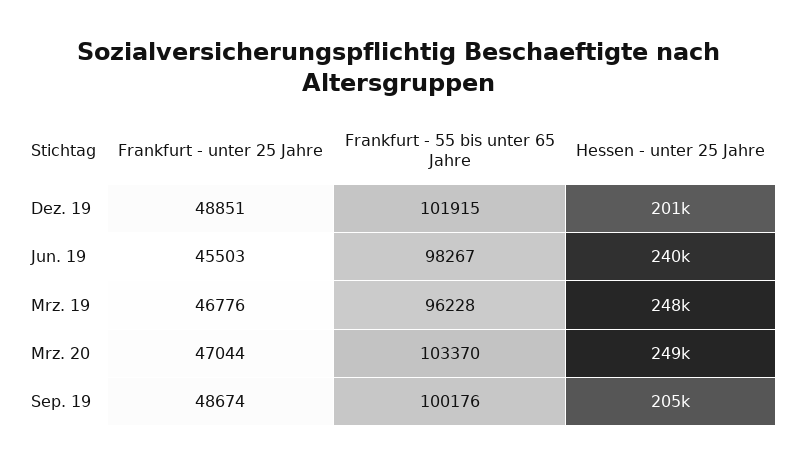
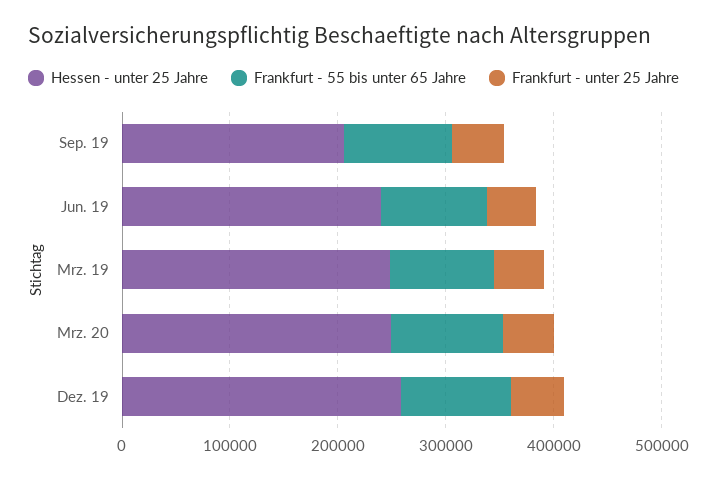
Hessen - unter 25 Jahre, Dez. 19: 201000 -> 260000

